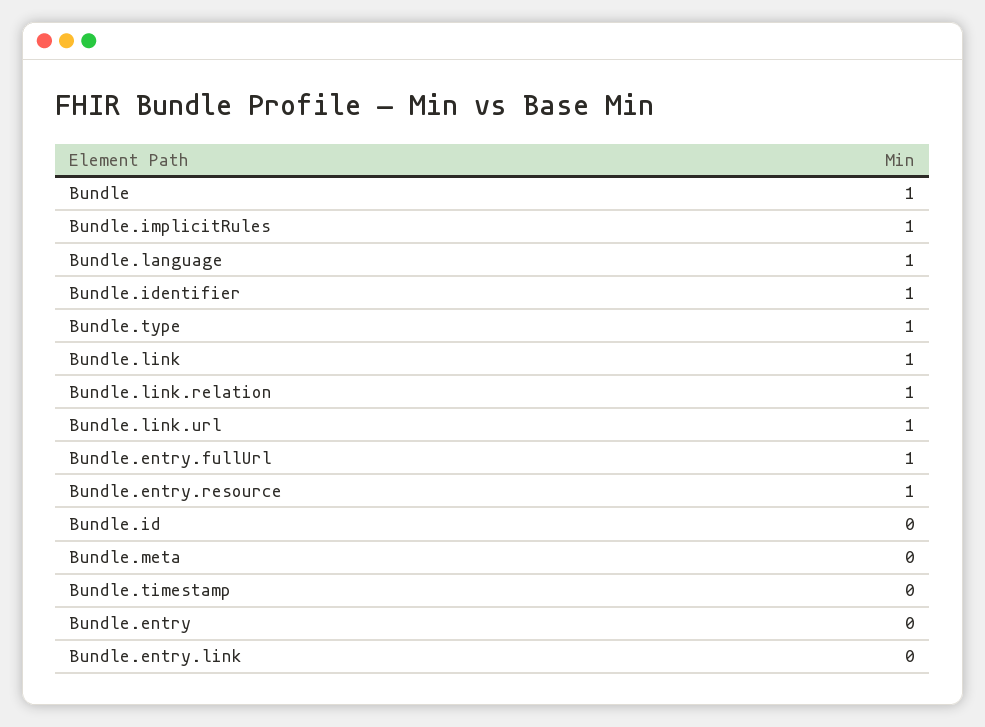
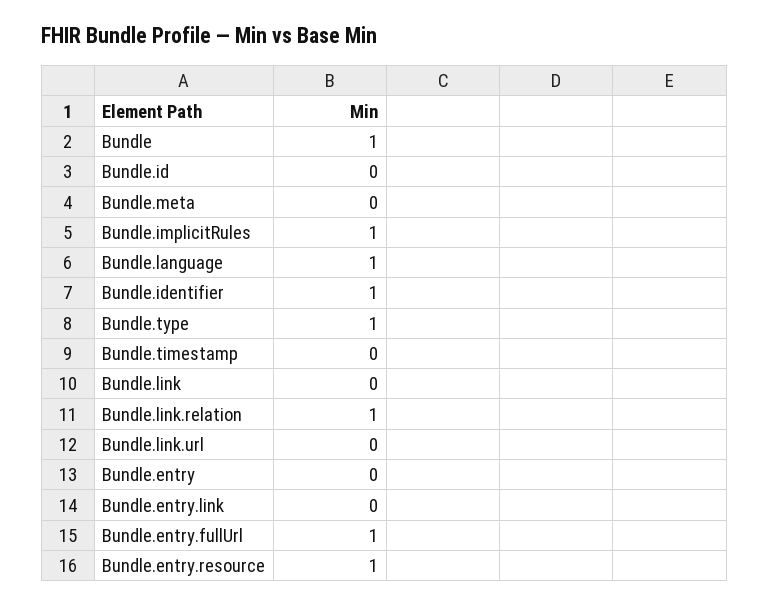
Bundle.link: 1 -> 0
Bundle.link.url: 1 -> 0

